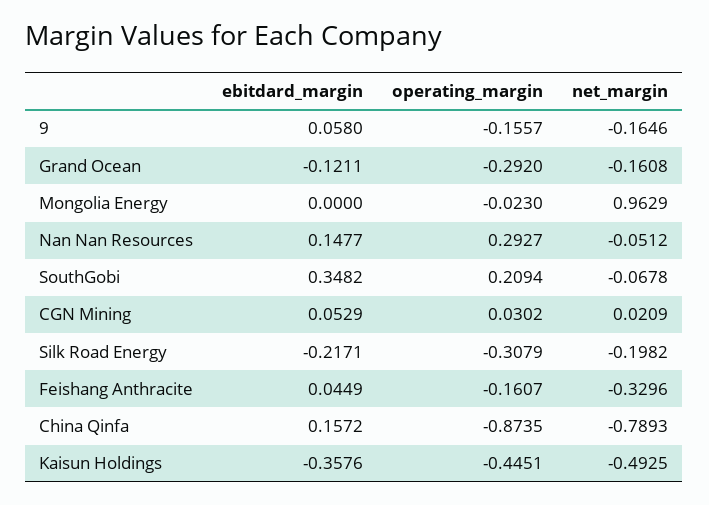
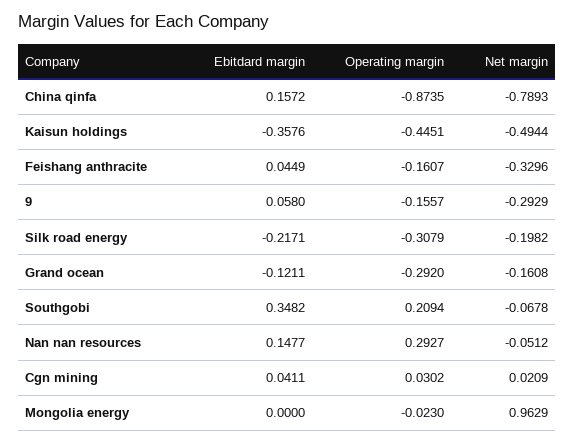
net_margin, 9: -0.1646 -> -0.2929
ebitdard_margin, CGN Mining: 0.0529 -> 0.0411
net_margin, Kaisun Holdings: -0.4925 -> -0.4944

